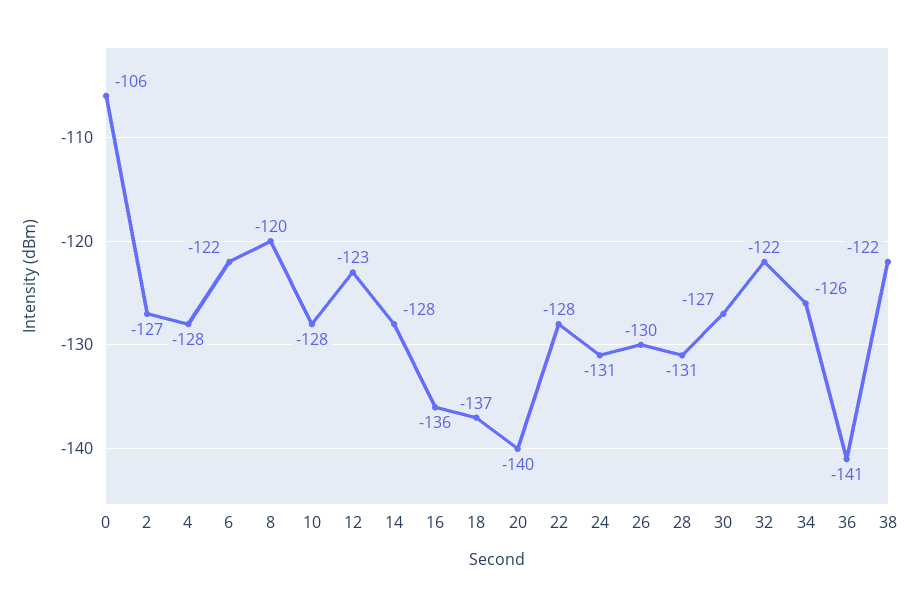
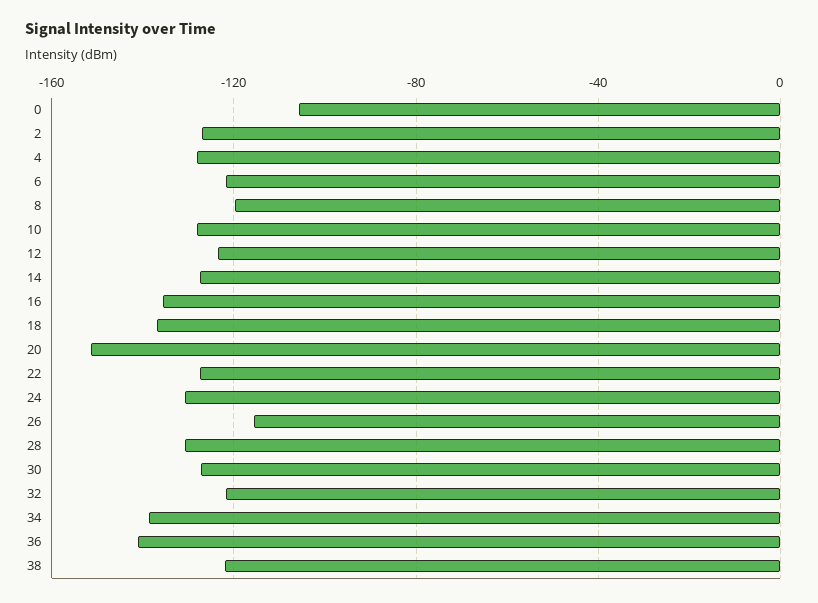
20: -140 -> -150
26: -130 -> -115
34: -126 -> -140

